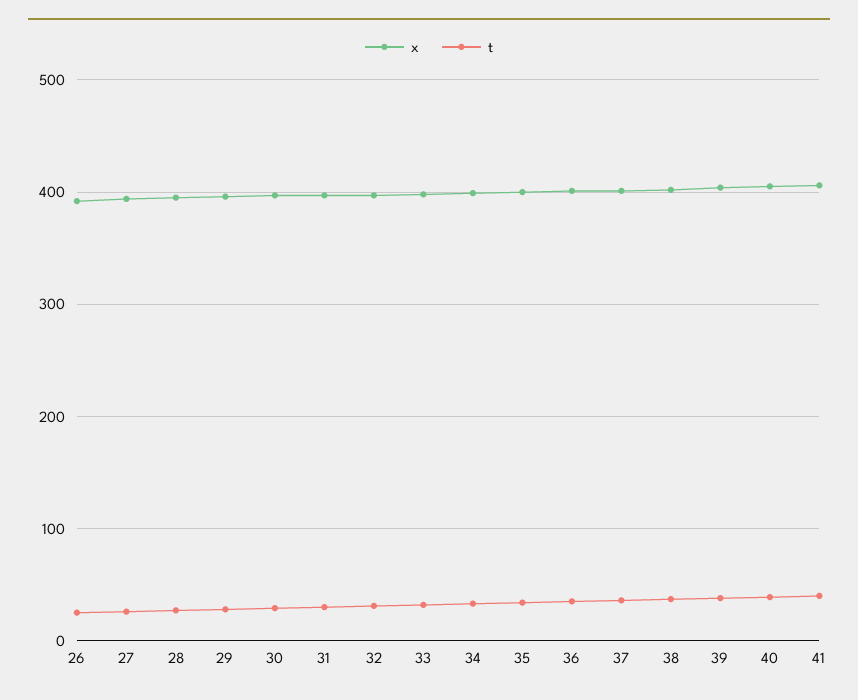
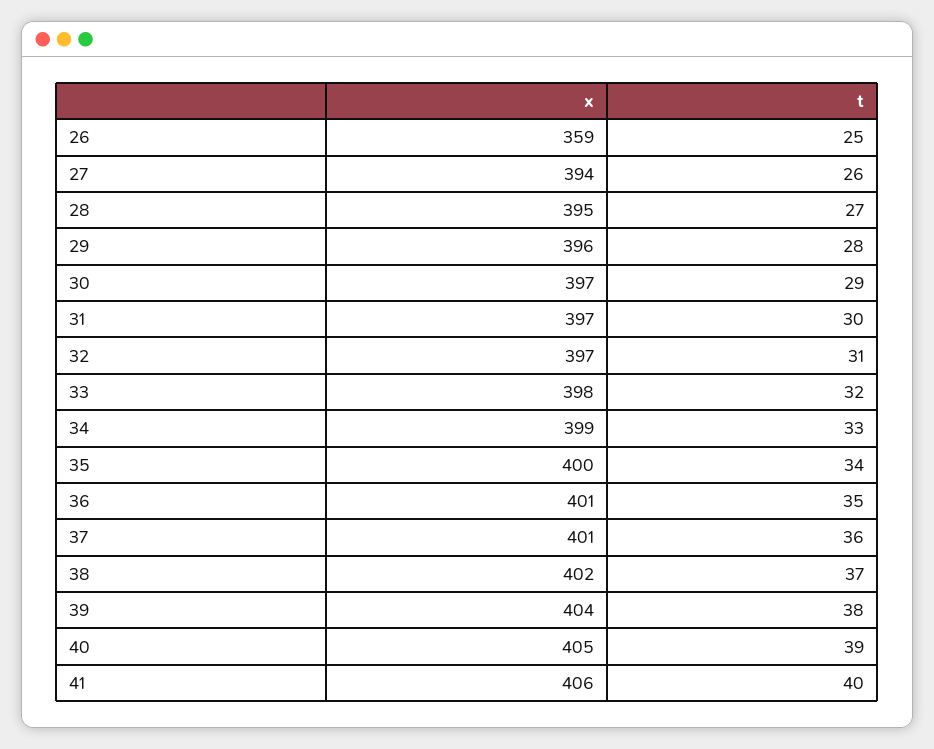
x, 26: 390 -> 359

